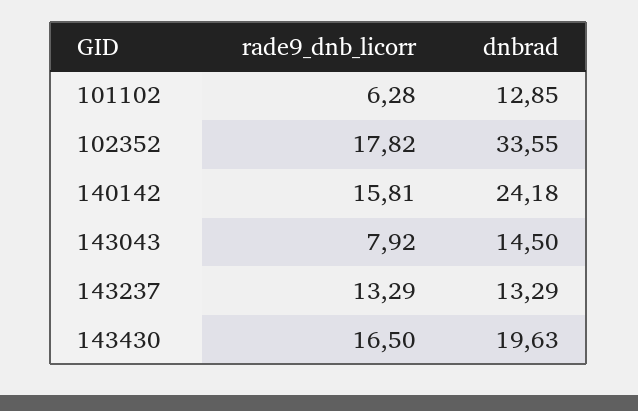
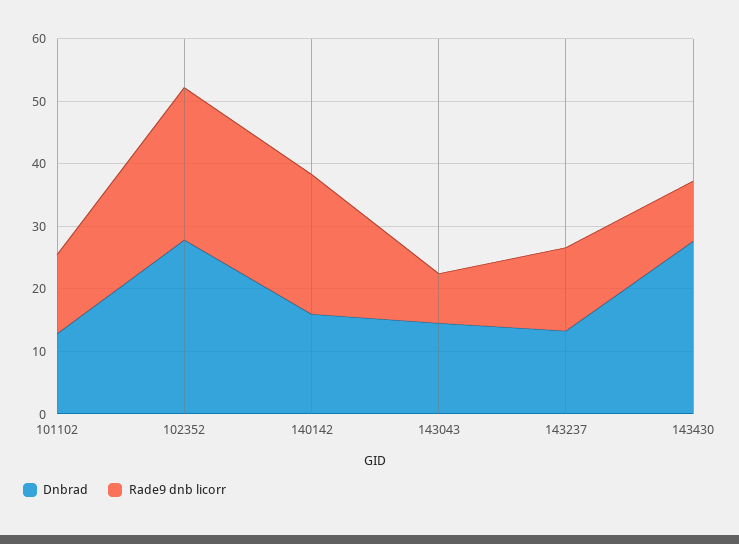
rade9_dnb_licorr, 101102: 6.28 -> 12
rade9_dnb_licorr, 102352: 17.82 -> 24
dnbrad, 102352: 33.55 -> 28
rade9_dnb_licorr, 140142: 15.81 -> 22
dnbrad, 140142: 24.18 -> 16
rade9_dnb_licorr, 143430: 16.5 -> 10
dnbrad, 143430: 19.63 -> 28

